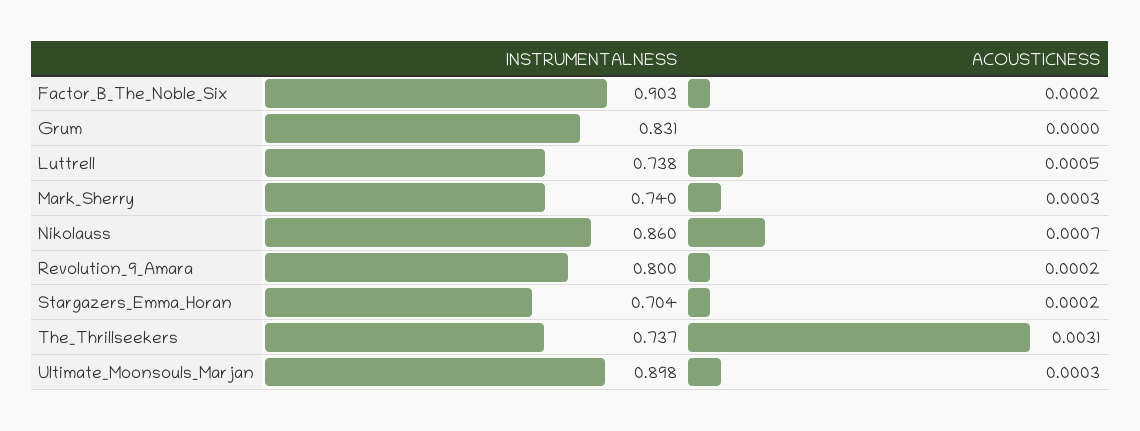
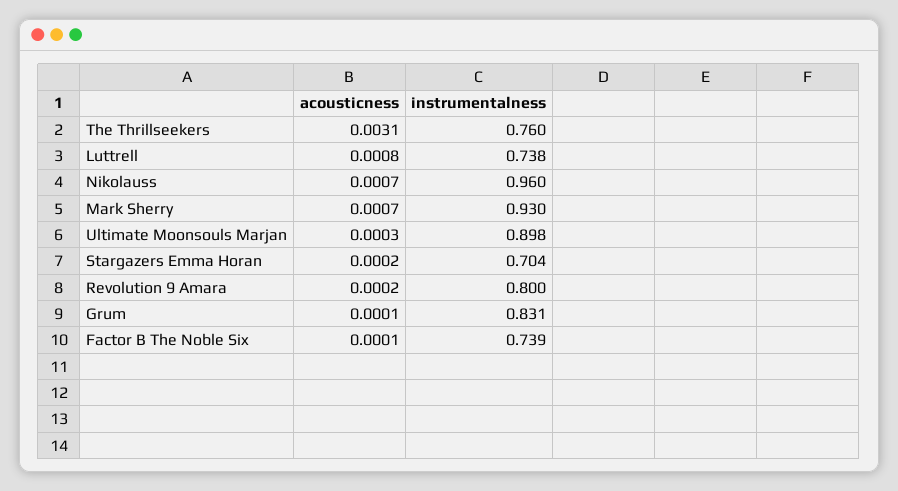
INSTRUMENTALNESS, Factor_B_The_Noble_Six: 0.903 -> 0.739
ACOUSTICNESS, Factor_B_The_Noble_Six: 0.0002 -> 0.0001
ACOUSTICNESS, Grum: 0 -> 0.0001
ACOUSTICNESS, Luttrell: 0.0005 -> 0.0008
INSTRUMENTALNESS, Mark_Sherry: 0.74 -> 0.93
ACOUSTICNESS, Mark_Sherry: 0.0003 -> 0.0007
INSTRUMENTALNESS, Nikolauss: 0.86 -> 0.96
INSTRUMENTALNESS, The_Thrillseekers: 0.737 -> 0.76

